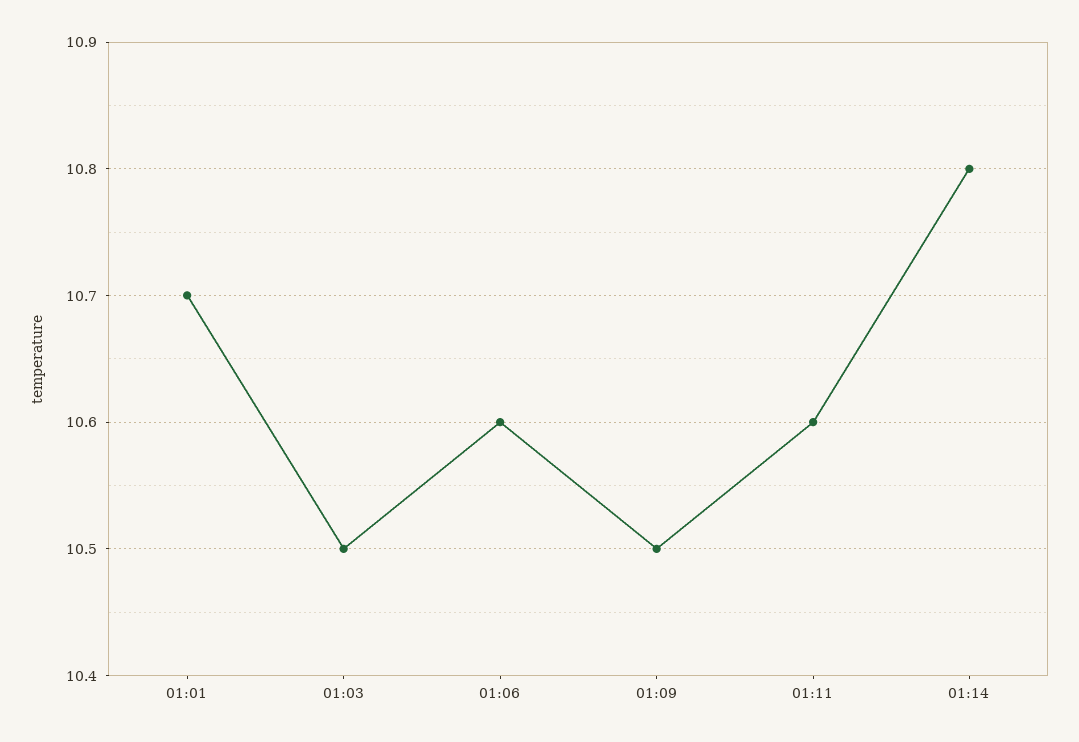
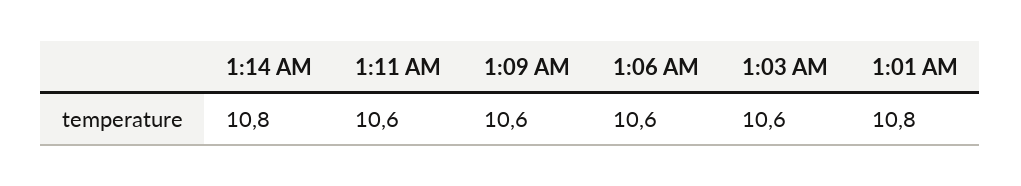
01:01: 10.7 -> 10.8
01:03: 10.5 -> 10.6
01:09: 10.5 -> 10.6

